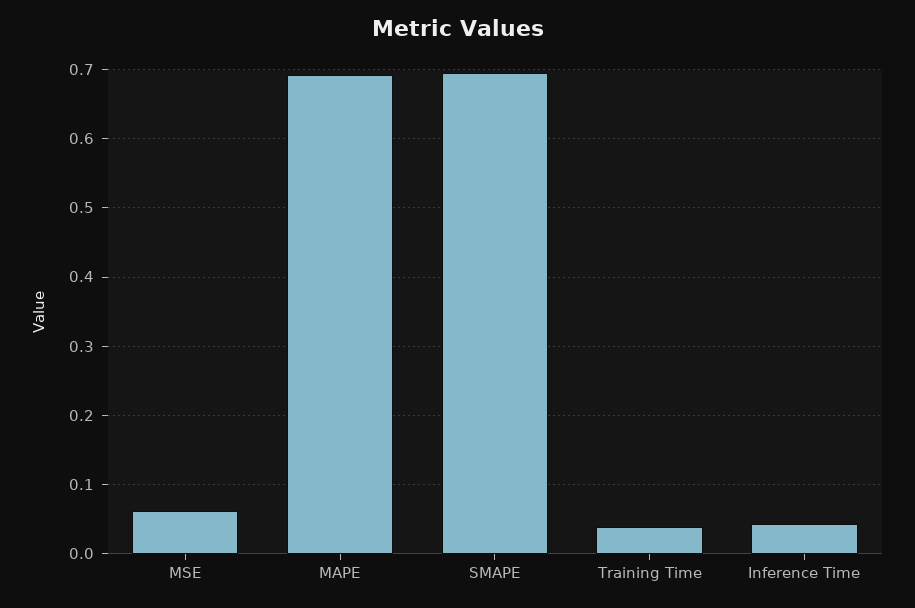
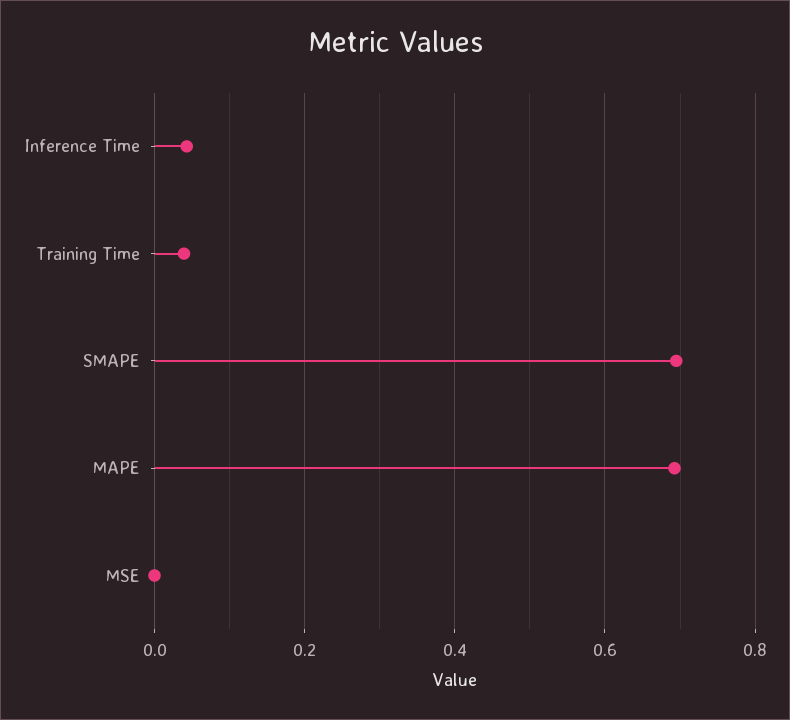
MSE: 0.06 -> 0

